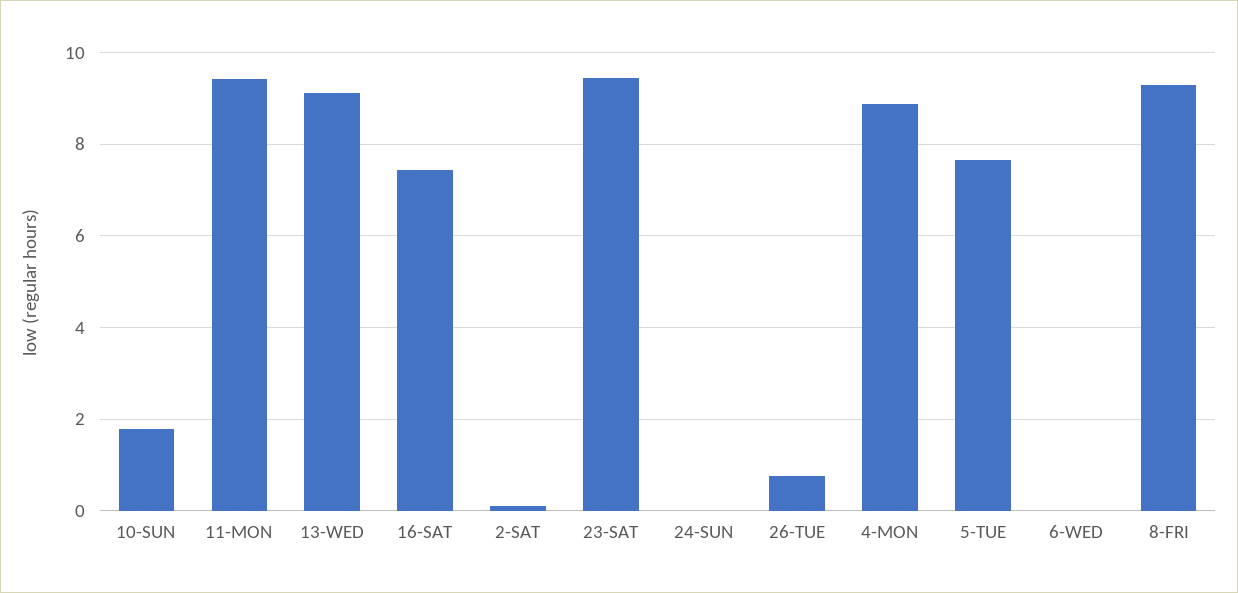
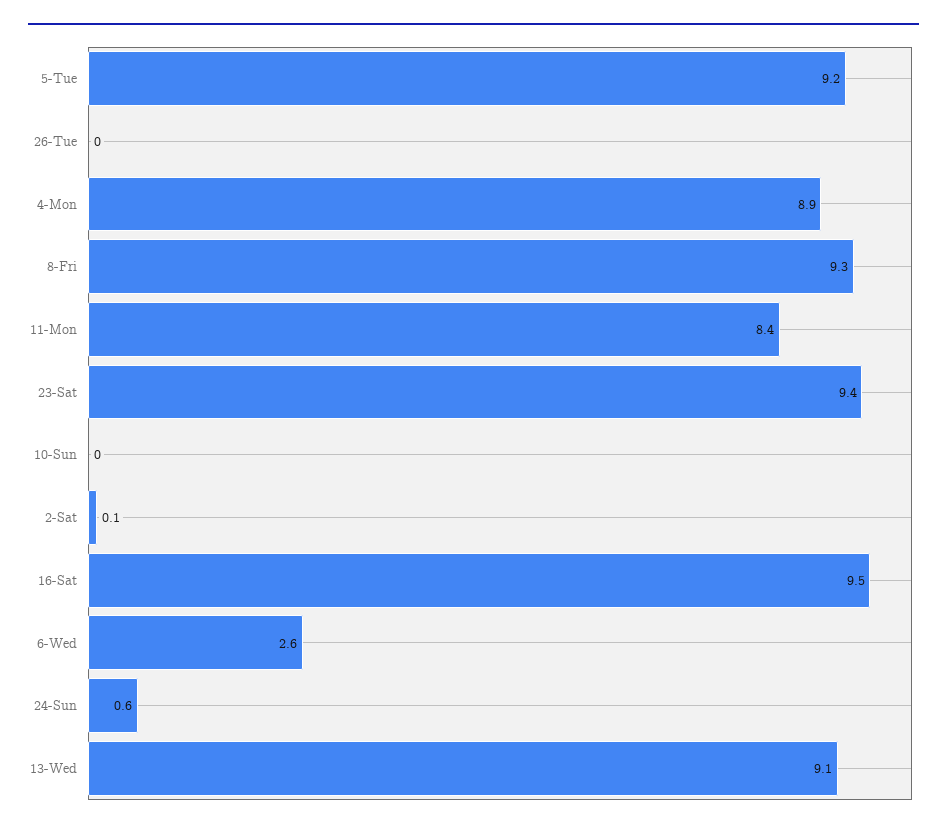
10-SUN: 1.8 -> 0
11-MON: 9.4 -> 8.4
16-SAT: 7.4 -> 9.5
24-SUN: 0 -> 0.6
26-TUE: 0.8 -> 0
5-TUE: 7.6 -> 9.2
6-WED: 0 -> 2.6

